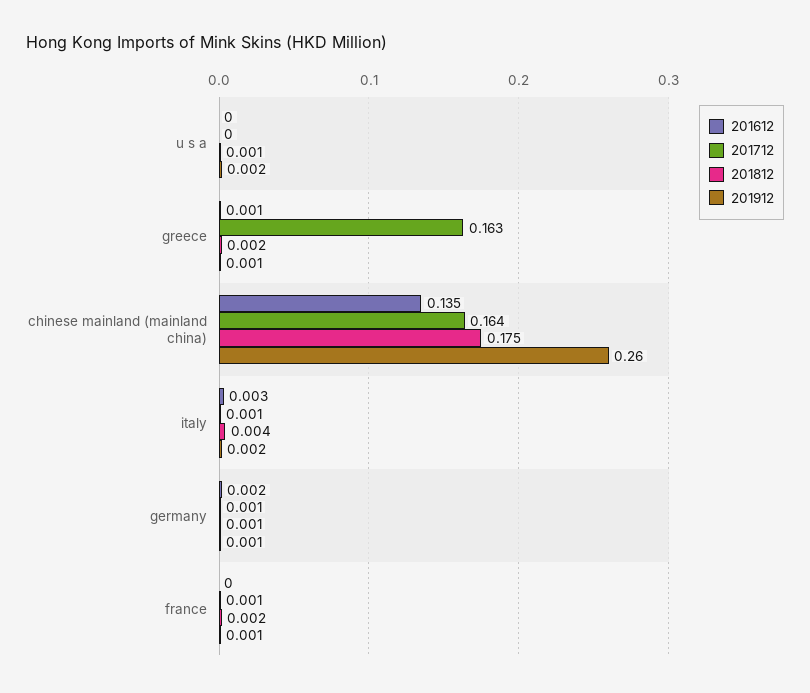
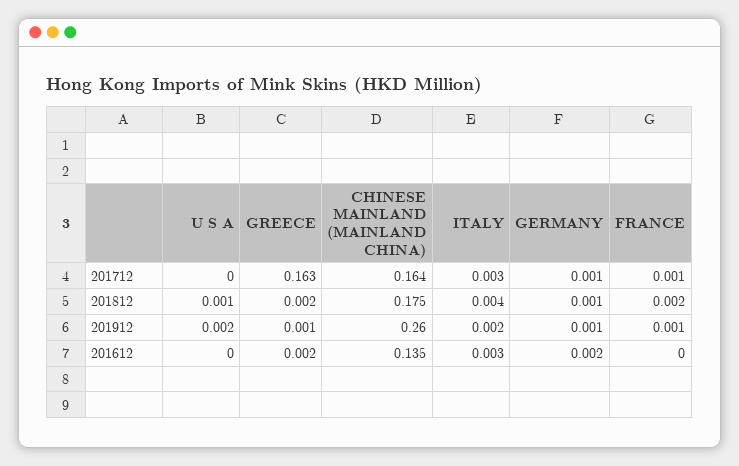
201612, greece: 0.001 -> 0.002
201712, italy: 0.001 -> 0.003

